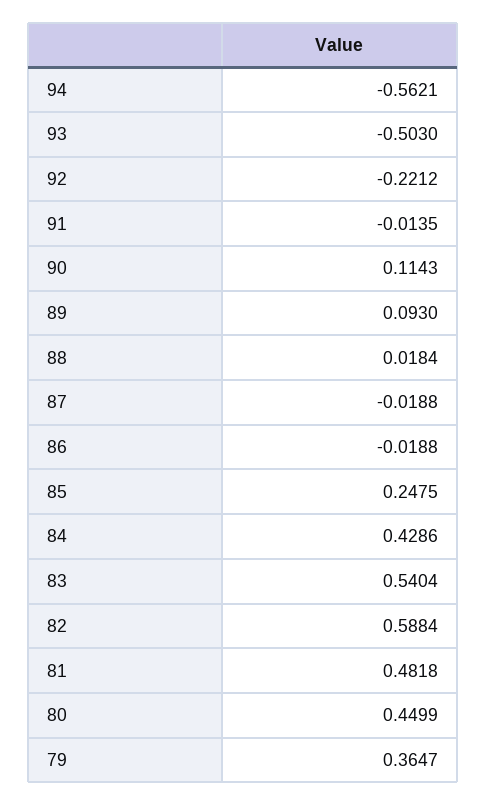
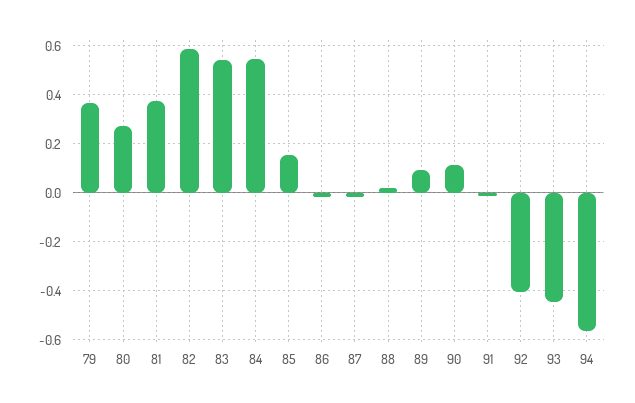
93: -0.503 -> -0.45
92: -0.2212 -> -0.4
85: 0.2475 -> 0.15
84: 0.4286 -> 0.55
81: 0.4818 -> 0.375
80: 0.4499 -> 0.275

